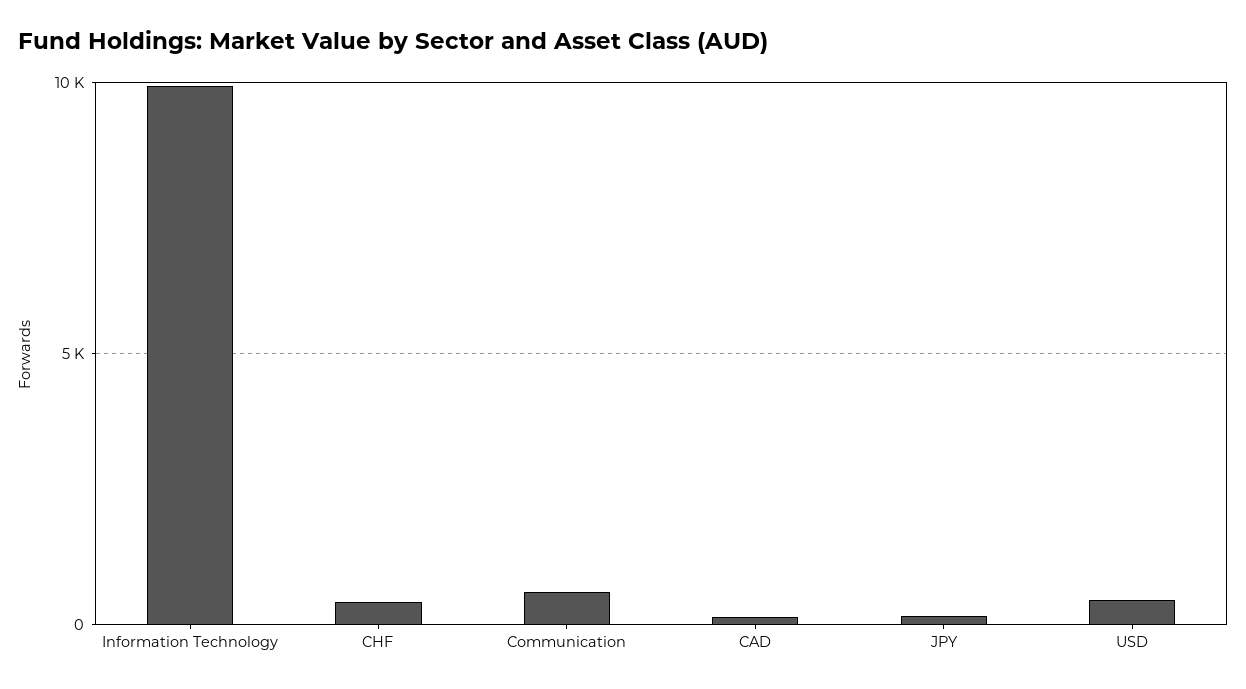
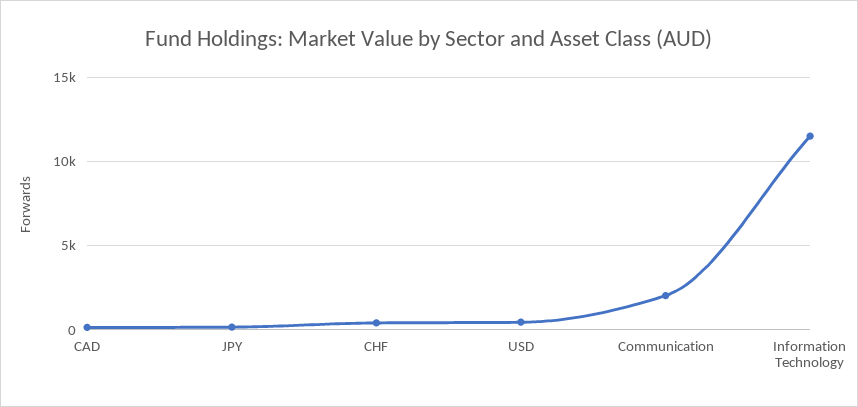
Information Technology: 10000 -> 11500
Communication: 500 -> 2000

